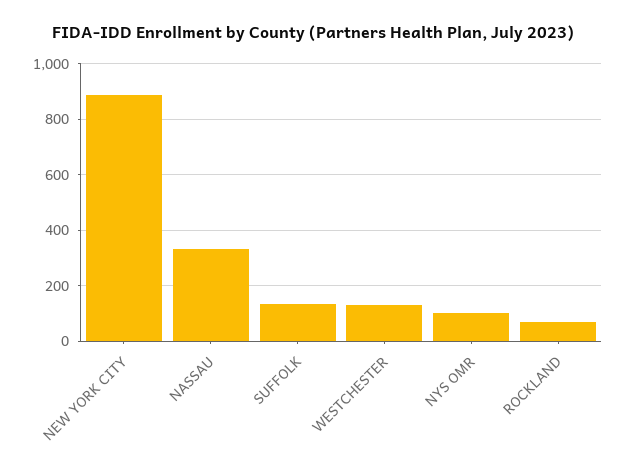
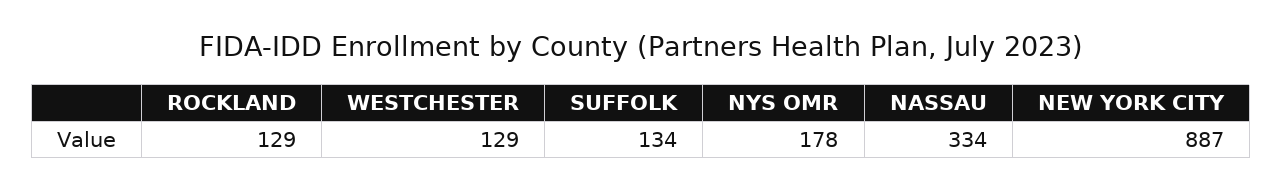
NYS OMR: 100 -> 178
ROCKLAND: 75 -> 129

